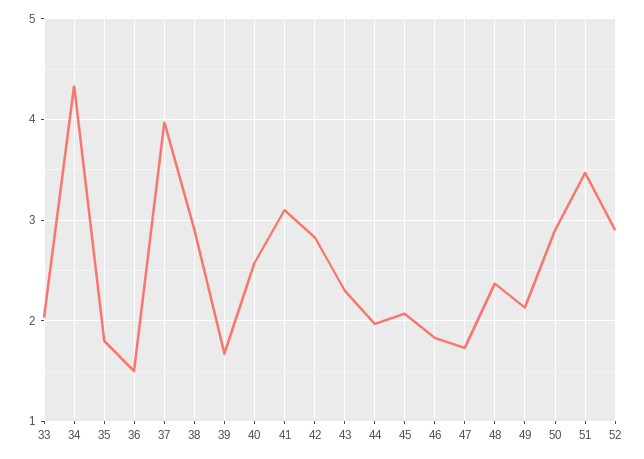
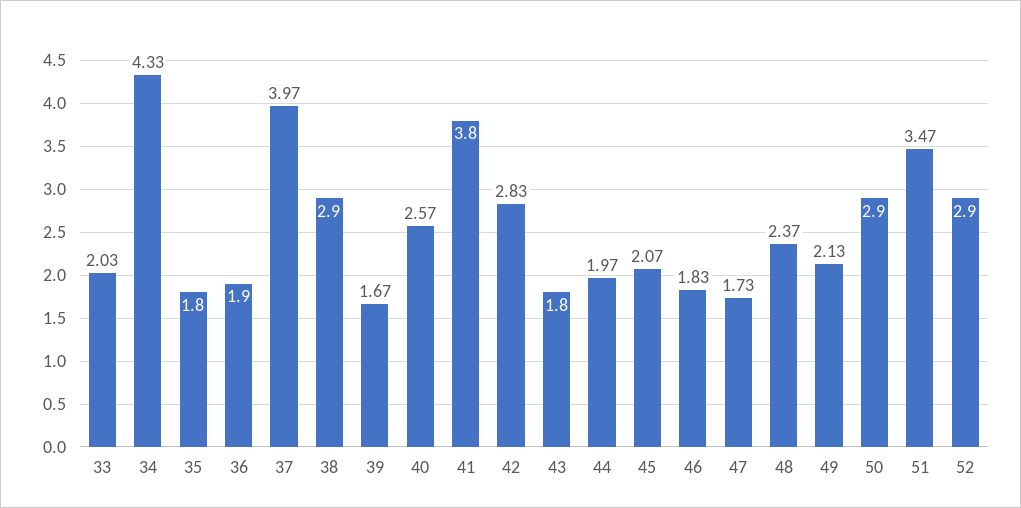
36: 1.5 -> 1.9
41: 3.1 -> 3.8
43: 2.3 -> 1.8

